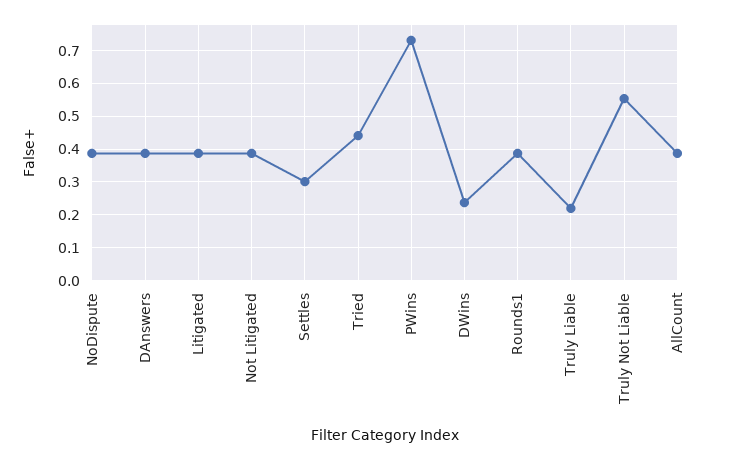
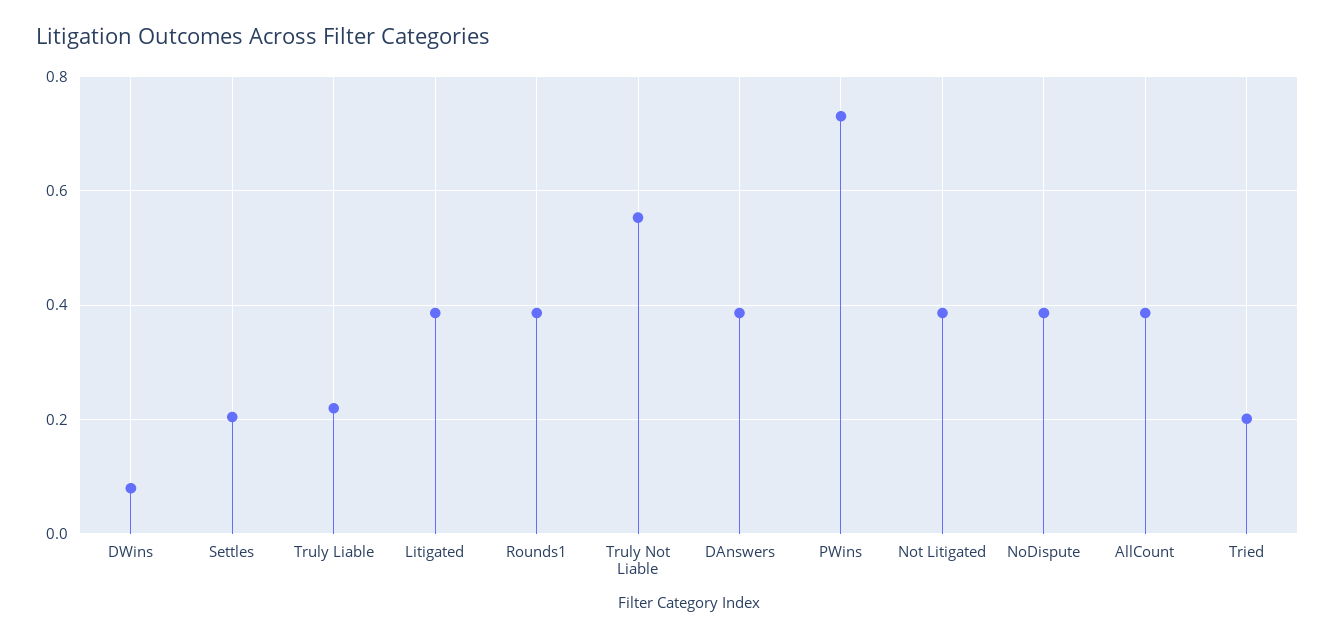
Settles: 0.3 -> 0.2
Tried: 0.44 -> 0.2
DWins: 0.24 -> 0.08

